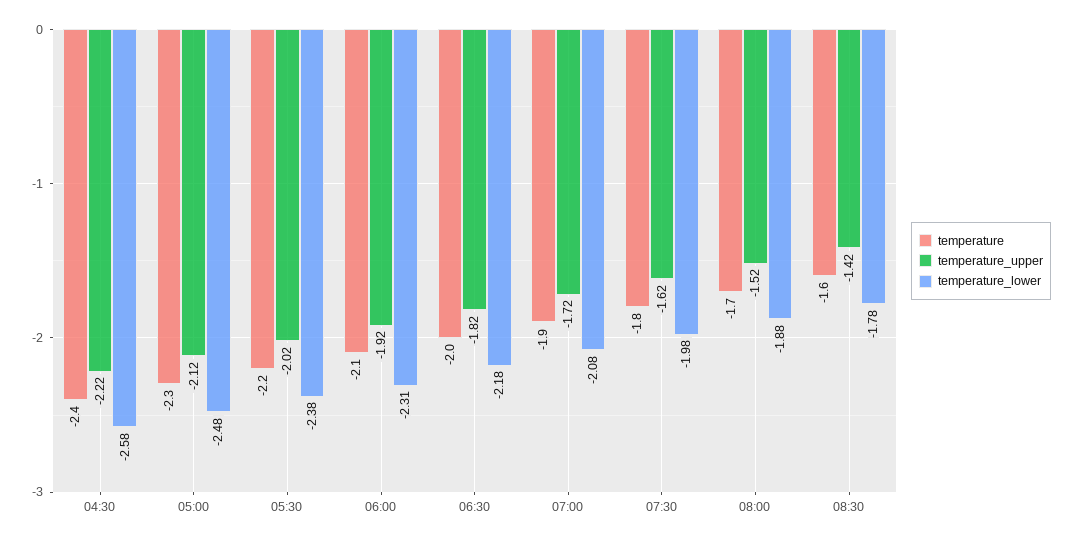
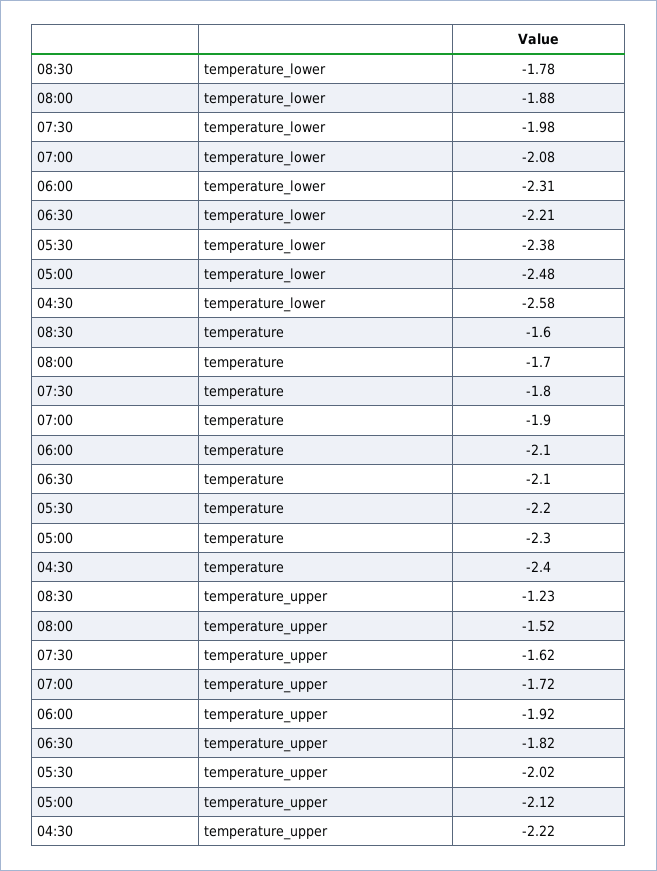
temperature, 06:30: -2 -> -2.1
temperature_lower, 06:30: -2.18 -> -2.21
temperature_upper, 08:30: -1.42 -> -1.23

